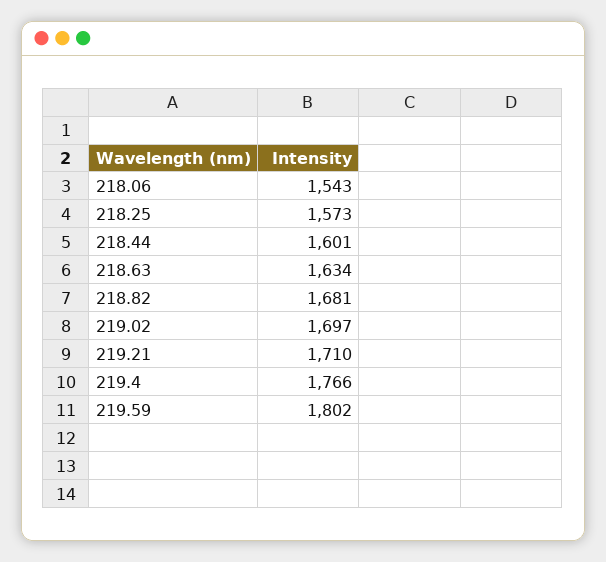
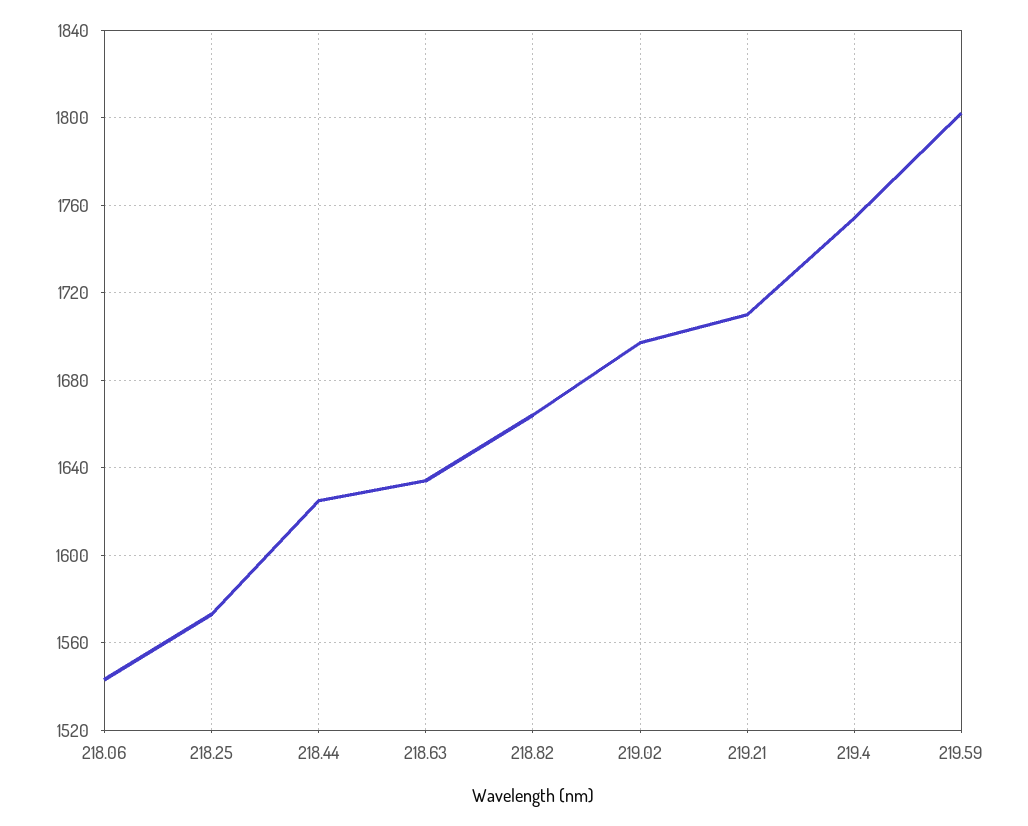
218.44: 1601 -> 1625
218.82: 1681 -> 1665
219.4: 1766 -> 1755

